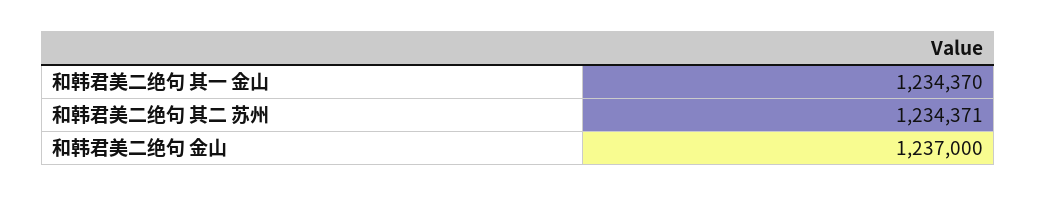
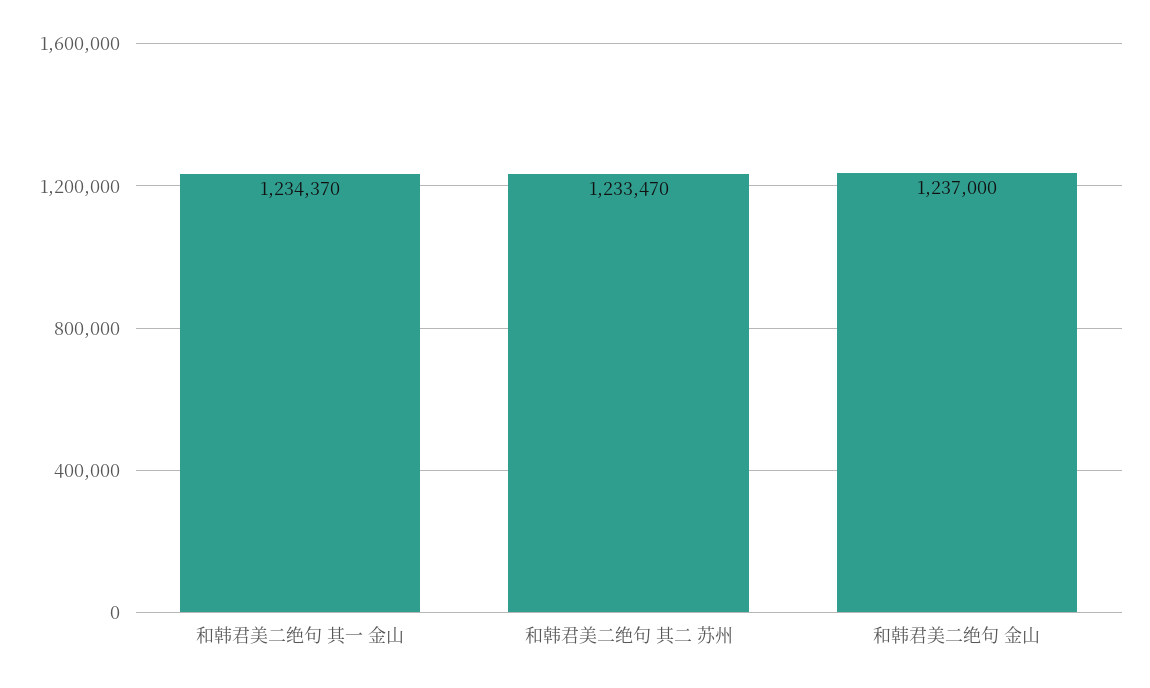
和韩君美二绝句 其二 苏州: 1234371 -> 1233470

